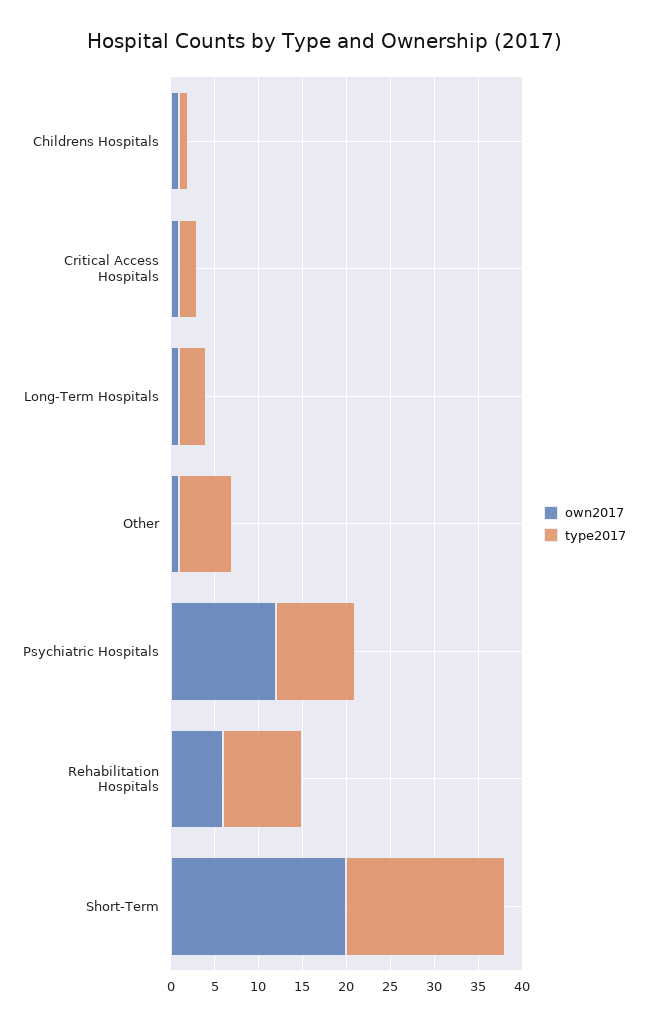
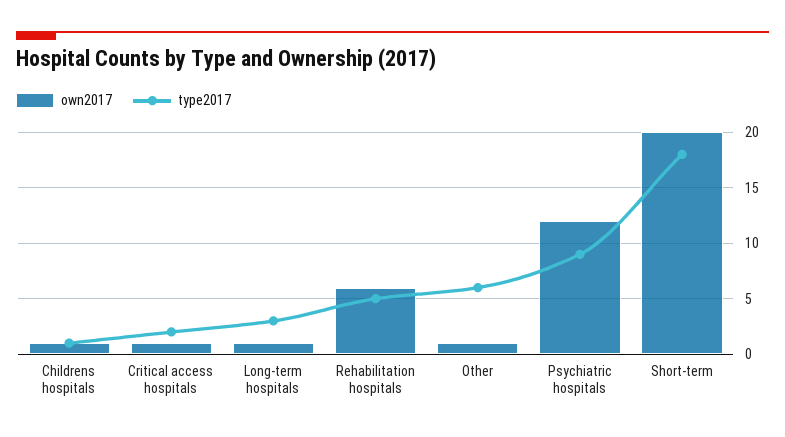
type2017, Rehabilitation Hospitals: 9 -> 5

